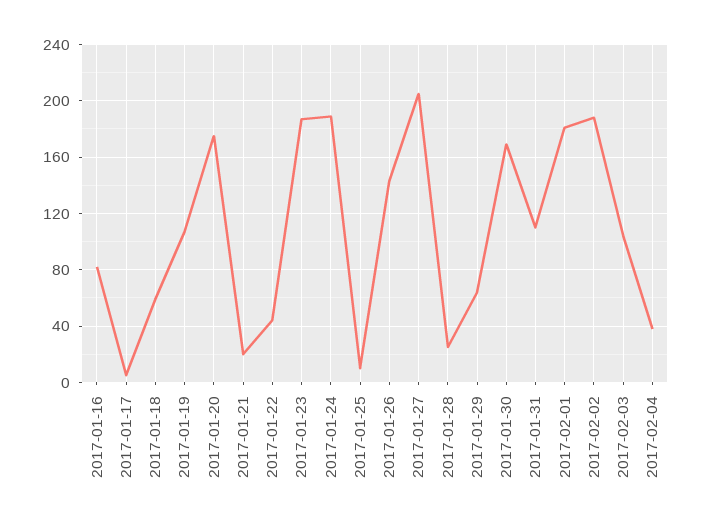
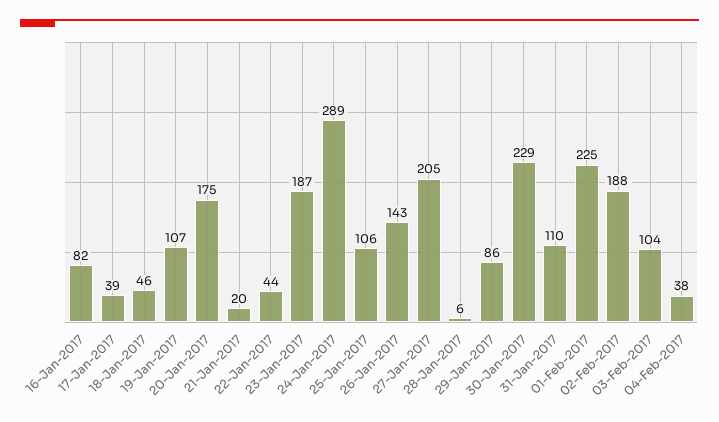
2017-01-17: 5 -> 39
2017-01-18: 60 -> 46
2017-01-24: 190 -> 289
2017-01-25: 10 -> 106
2017-01-28: 25 -> 6
2017-01-29: 65 -> 86
2017-01-30: 170 -> 229
2017-02-01: 180 -> 225

